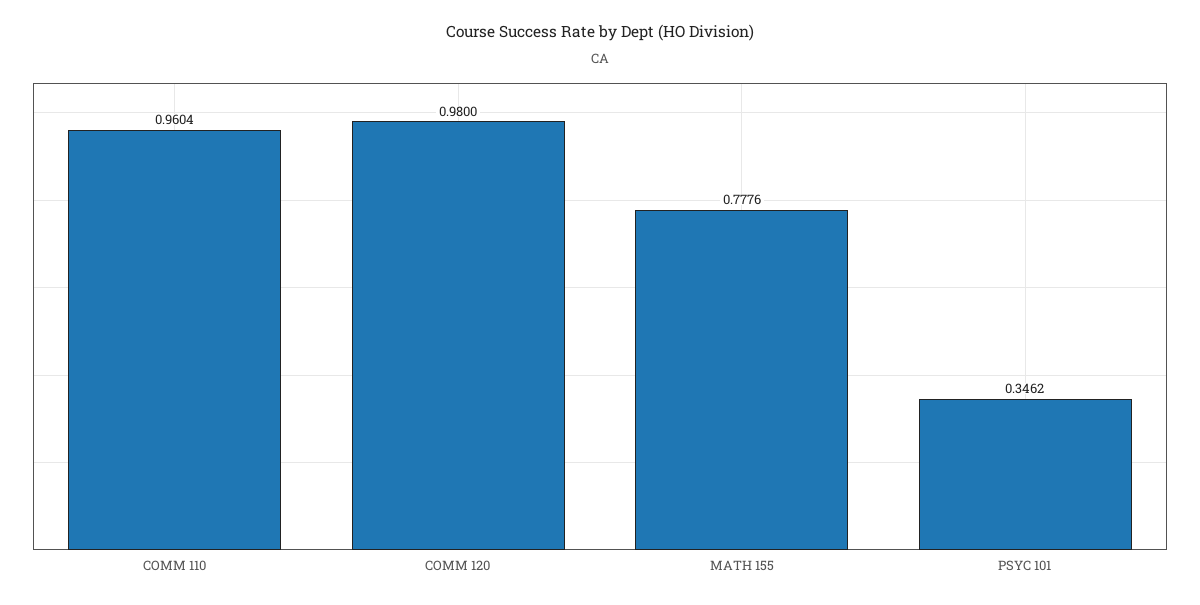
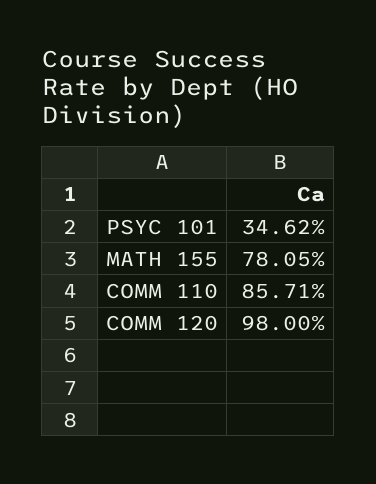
COMM 110: 0.9604 -> 0.8571
MATH 155: 0.7776 -> 0.7805

